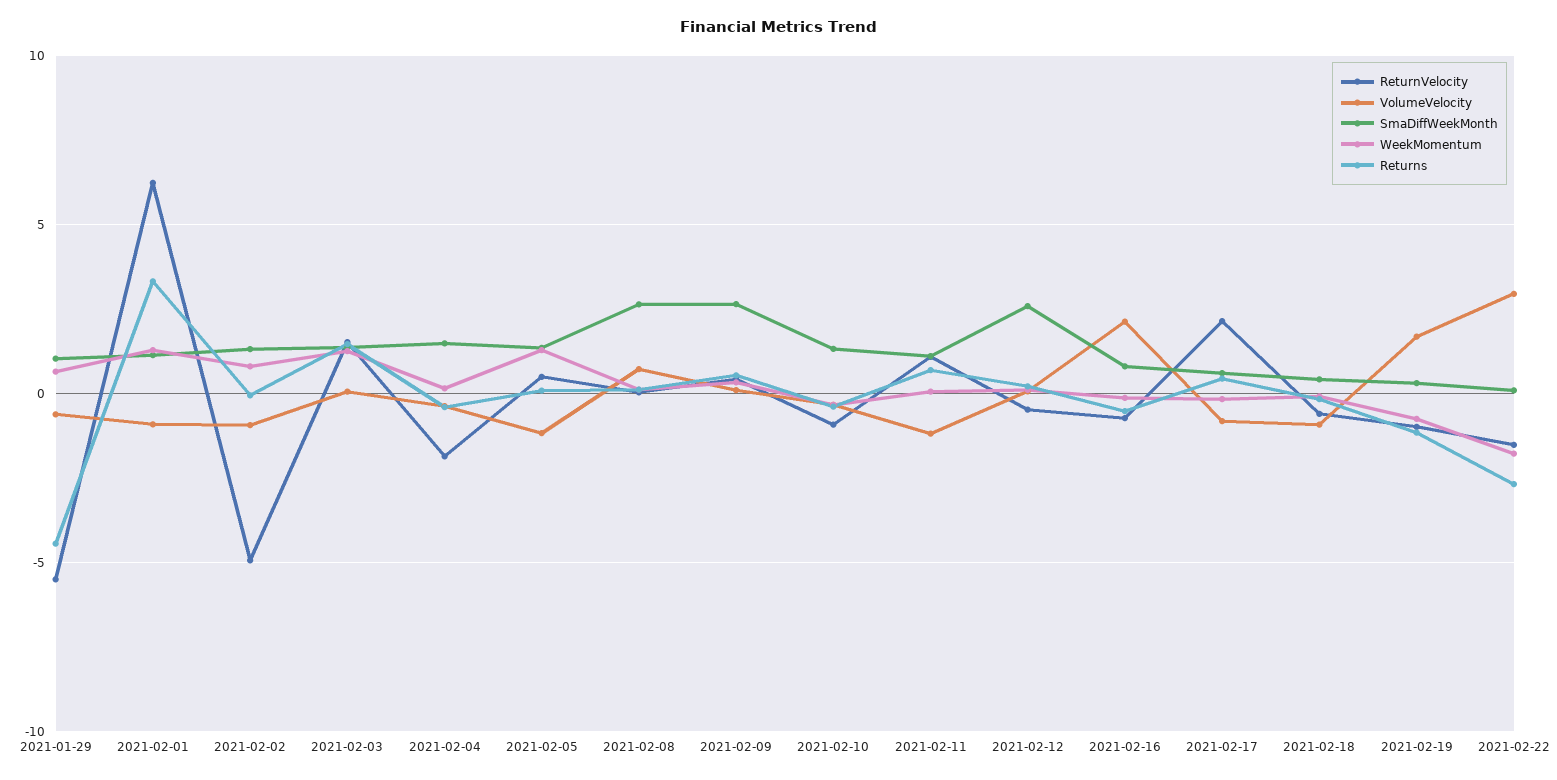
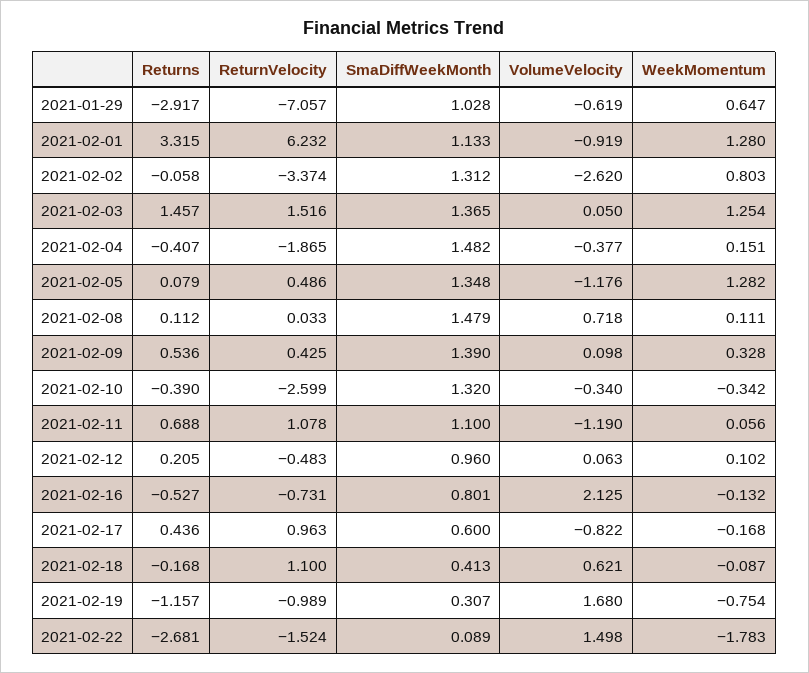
ReturnVelocity, 2021-01-29: -5.5 -> -7.057
Returns, 2021-01-29: -4.5 -> -2.917
ReturnVelocity, 2021-02-02: -5 -> -3.374
VolumeVelocity, 2021-02-02: -1 -> -2.62
SmaDiffWeekMonth, 2021-02-08: 2.5 -> 1.479
SmaDiffWeekMonth, 2021-02-09: 2.5 -> 1.39
ReturnVelocity, 2021-02-10: -1 -> -2.599
SmaDiffWeekMonth, 2021-02-12: 2.5 -> 0.96
ReturnVelocity, 2021-02-17: 2 -> 0.963
ReturnVelocity, 2021-02-18: -0.5 -> 1.1
VolumeVelocity, 2021-02-18: -1 -> 0.621
VolumeVelocity, 2021-02-22: 3 -> 1.498

